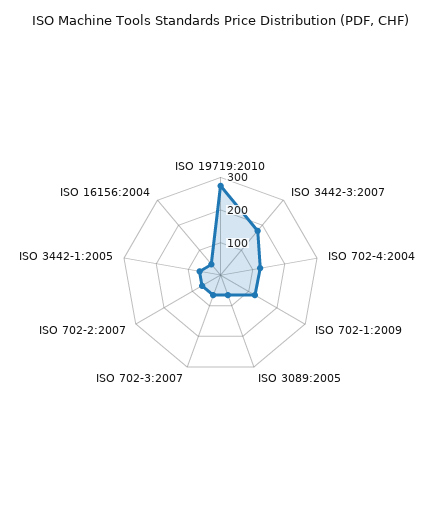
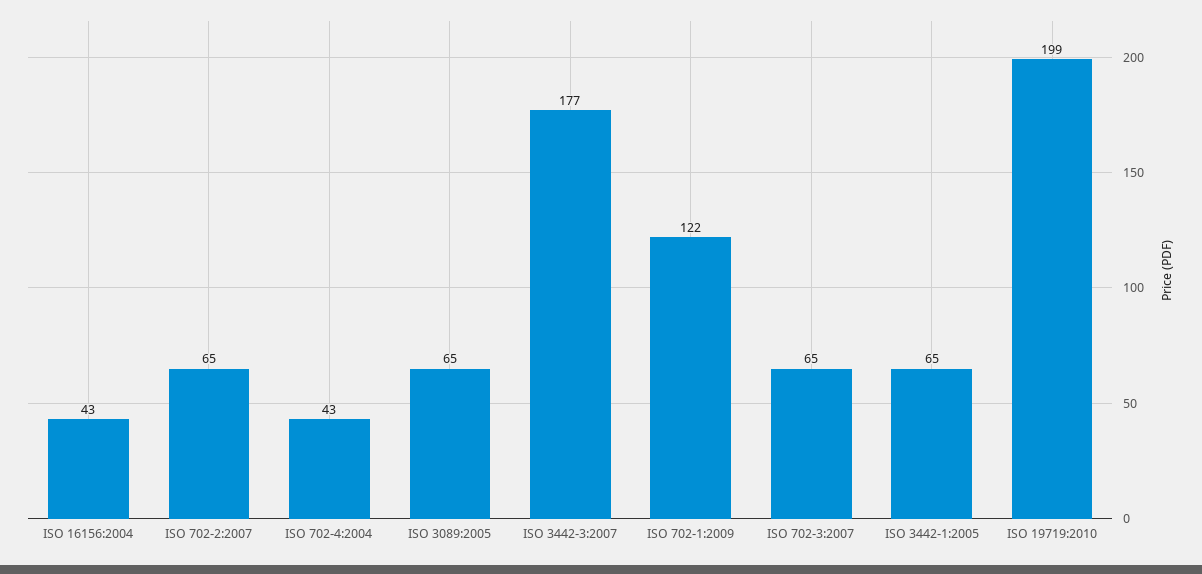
ISO 19719:2010: 275 -> 199
ISO 702-4:2004: 125 -> 43

